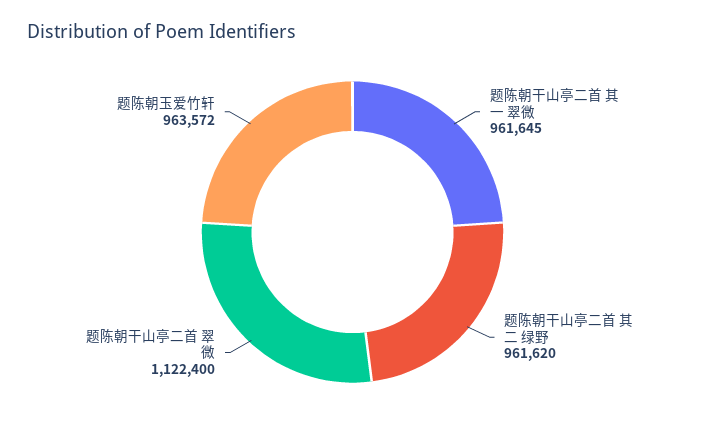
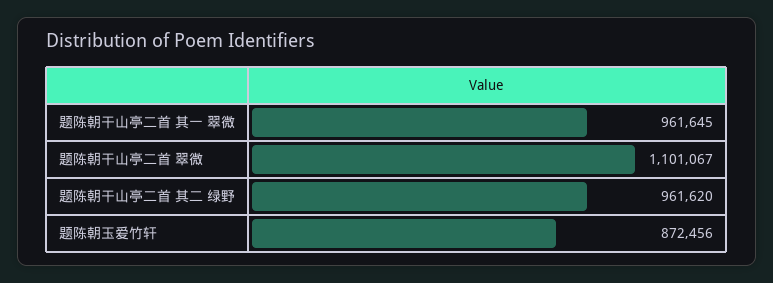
题陈朝干山亭二首 翠微: 1122400 -> 1101067
题陈朝玉爱竹轩: 963572 -> 872456

